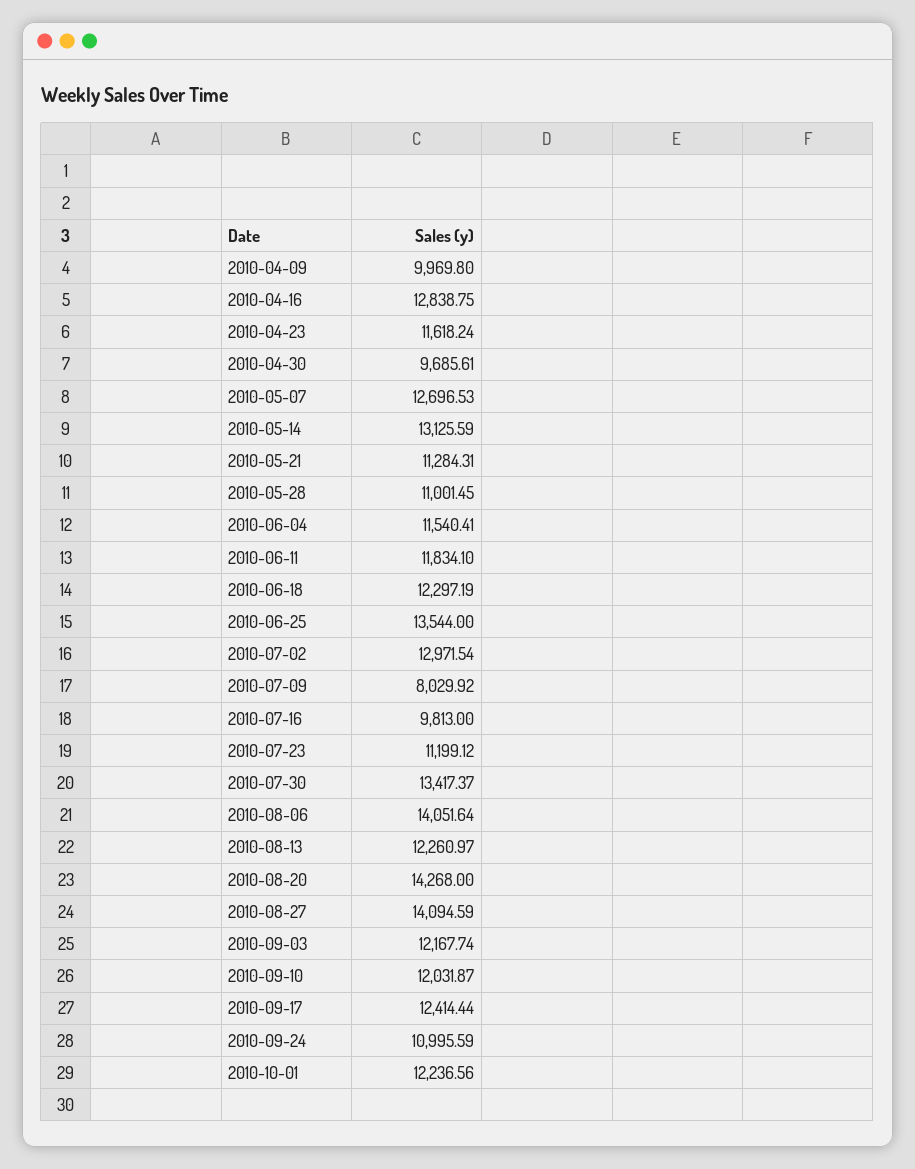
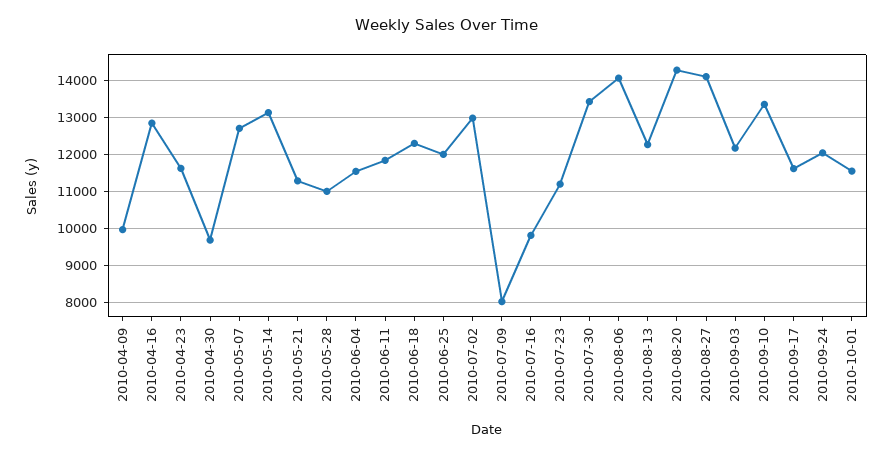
2010-06-25: 13544 -> 12000
2010-09-10: 12031.87 -> 13400
2010-09-17: 12414.44 -> 11600
2010-09-24: 10995.59 -> 12000
2010-10-01: 12236.56 -> 11600

